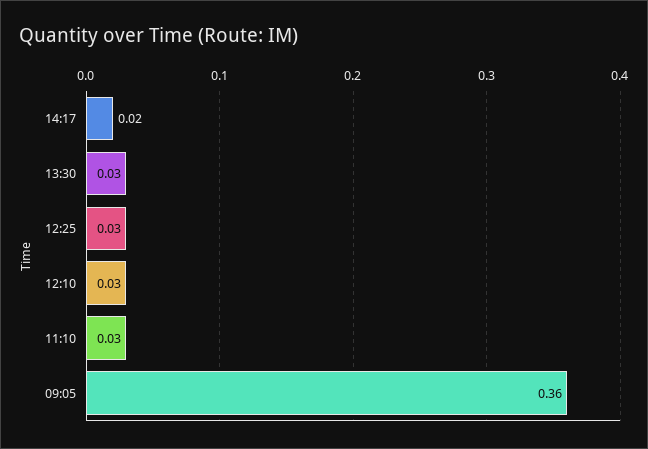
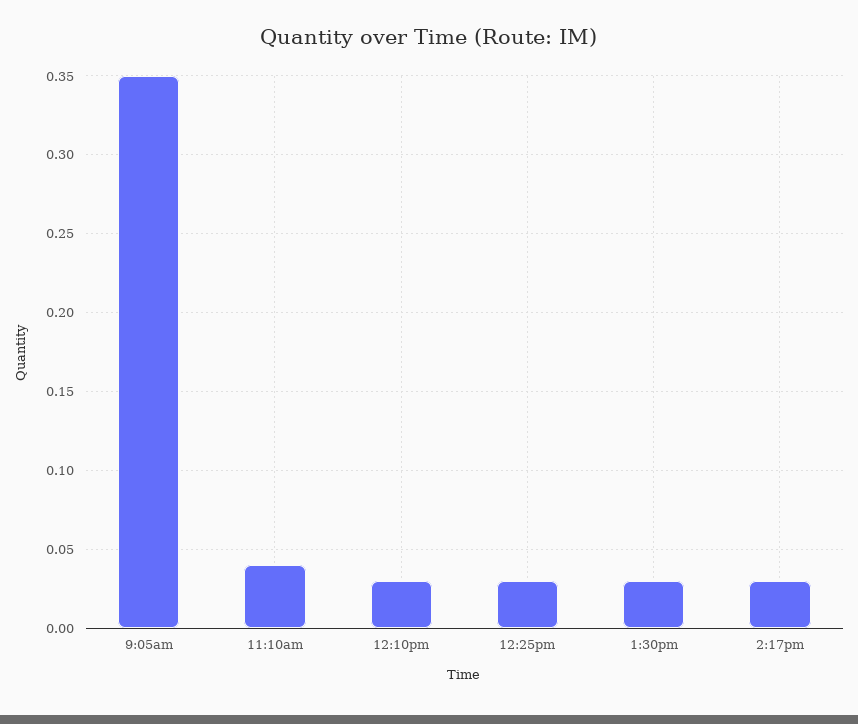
14:17: 0.02 -> 0.03
11:10: 0.03 -> 0.04
09:05: 0.36 -> 0.35

